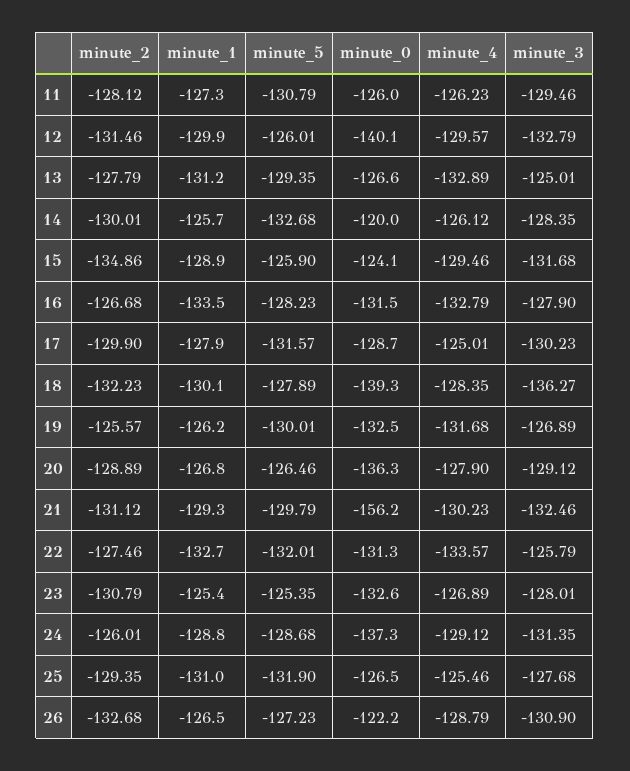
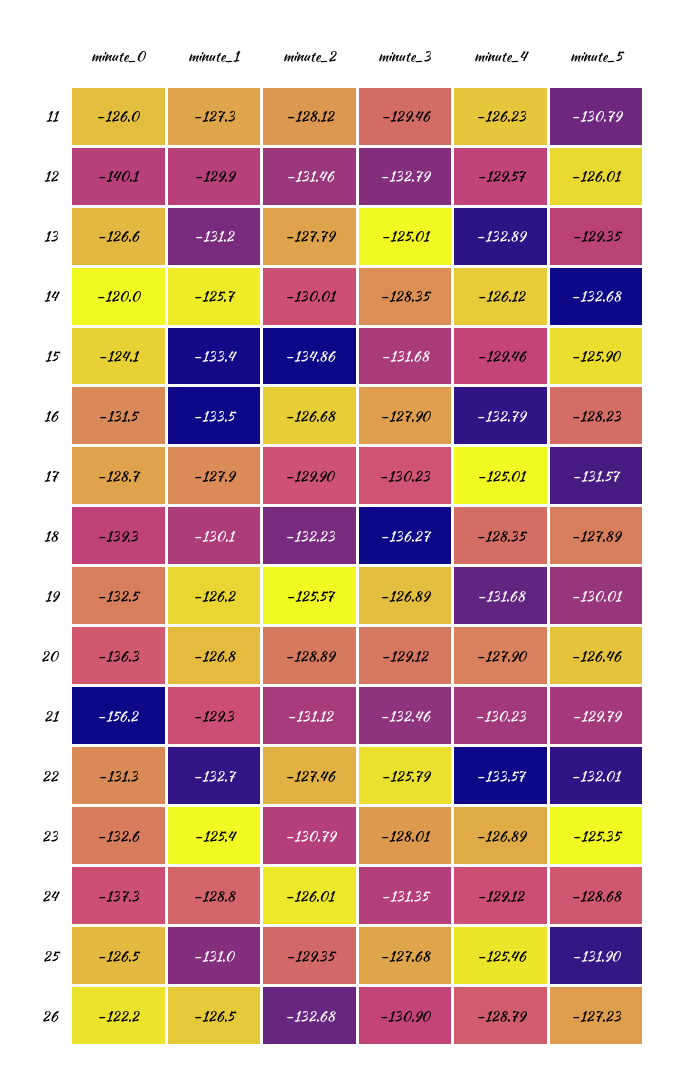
minute_1, 15: -128.9 -> -133.4

